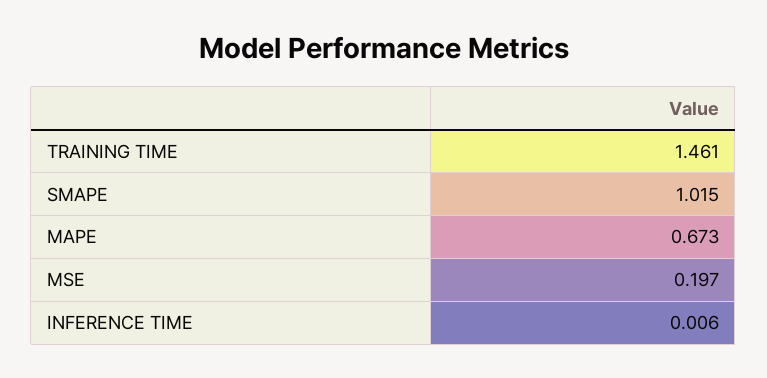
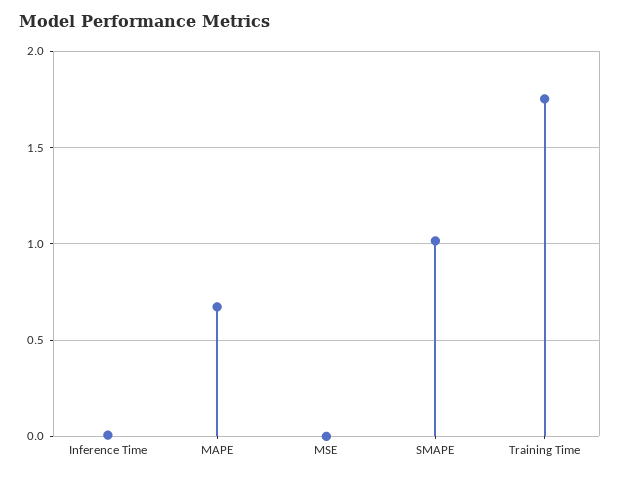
TRAINING TIME: 1.461 -> 1.75
MSE: 0.197 -> 0

